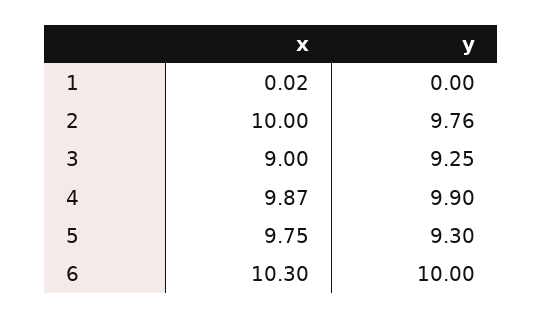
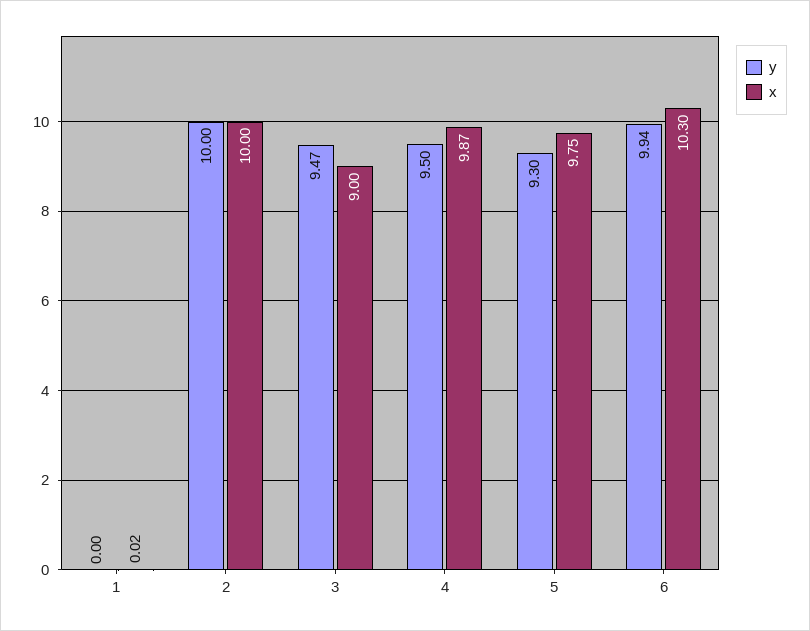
y, 2: 9.76 -> 10
y, 3: 9.25 -> 9.47
y, 4: 9.9 -> 9.5
y, 6: 10 -> 9.94

